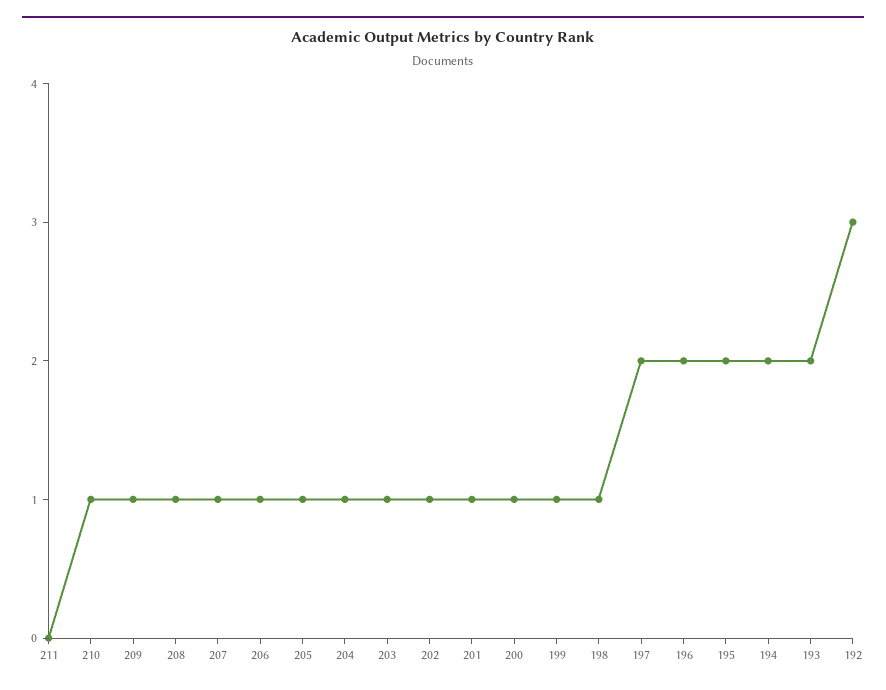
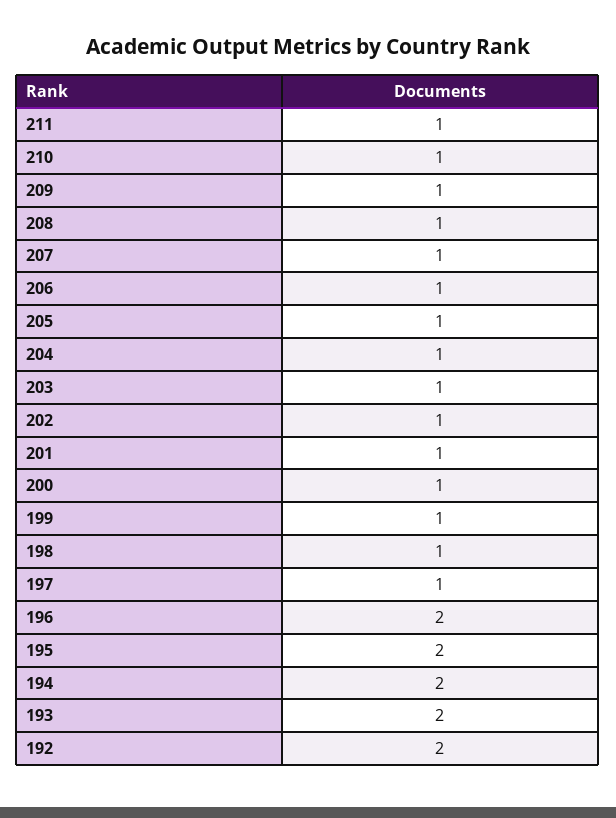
211: 0 -> 1
197: 2 -> 1
192: 3 -> 2

